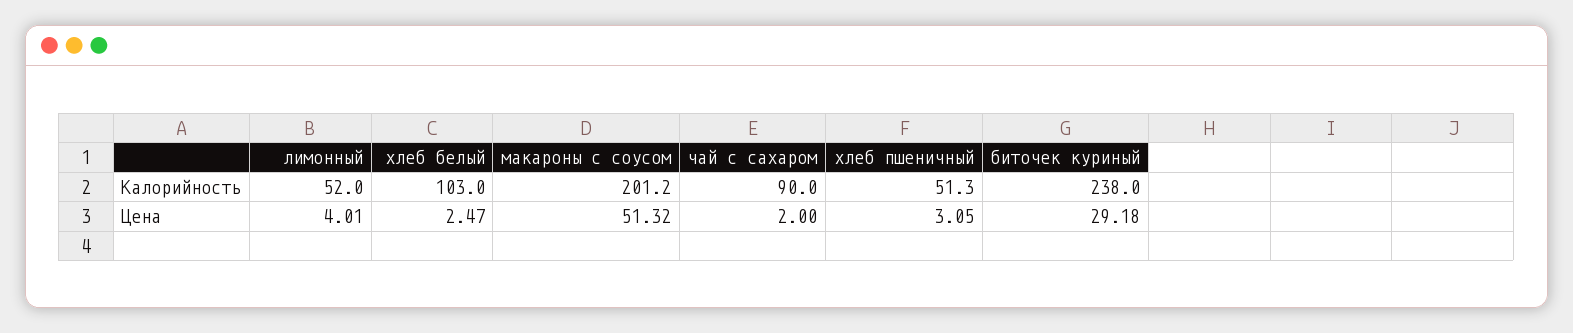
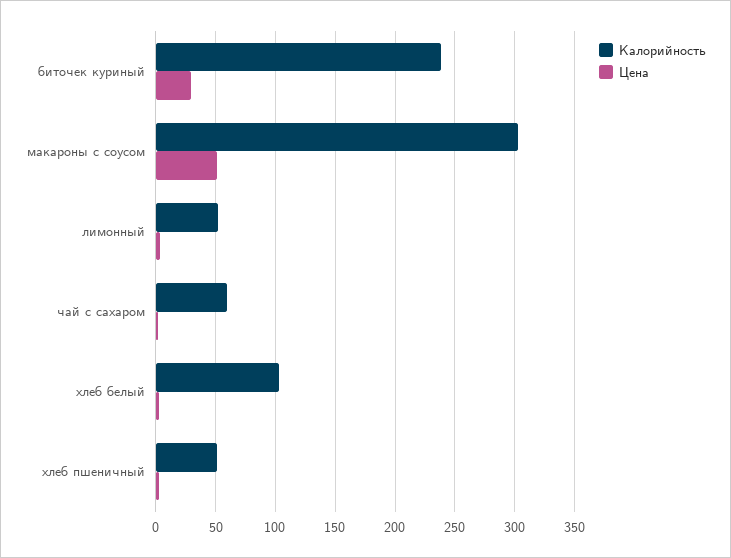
Калорийность, макароны с соусом: 201.2 -> 300
Калорийность, чай с сахаром: 90 -> 60

